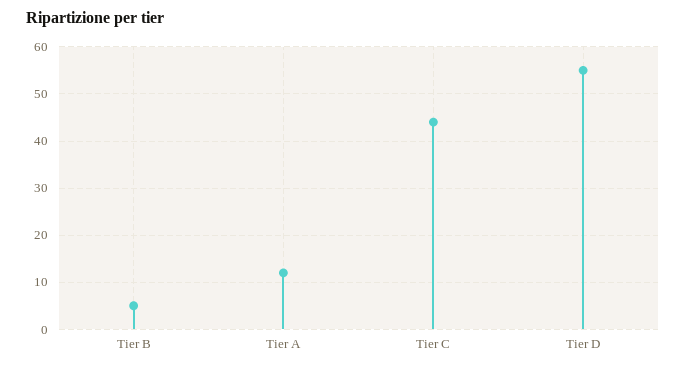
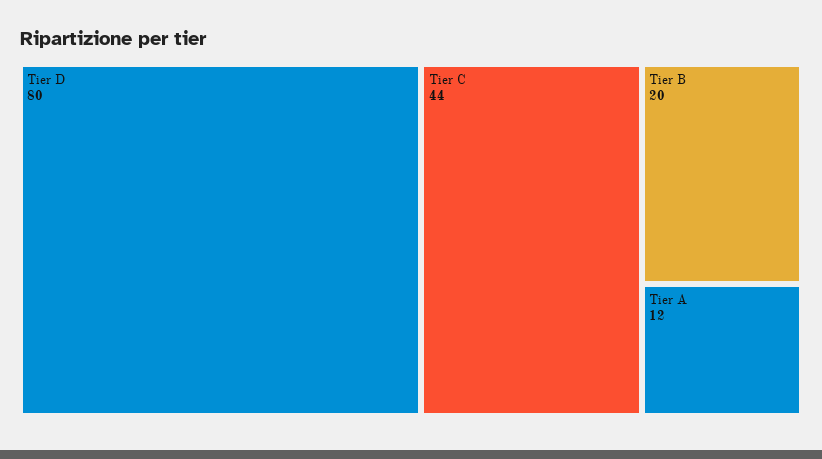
Tier B: 5 -> 20
Tier D: 55 -> 80

